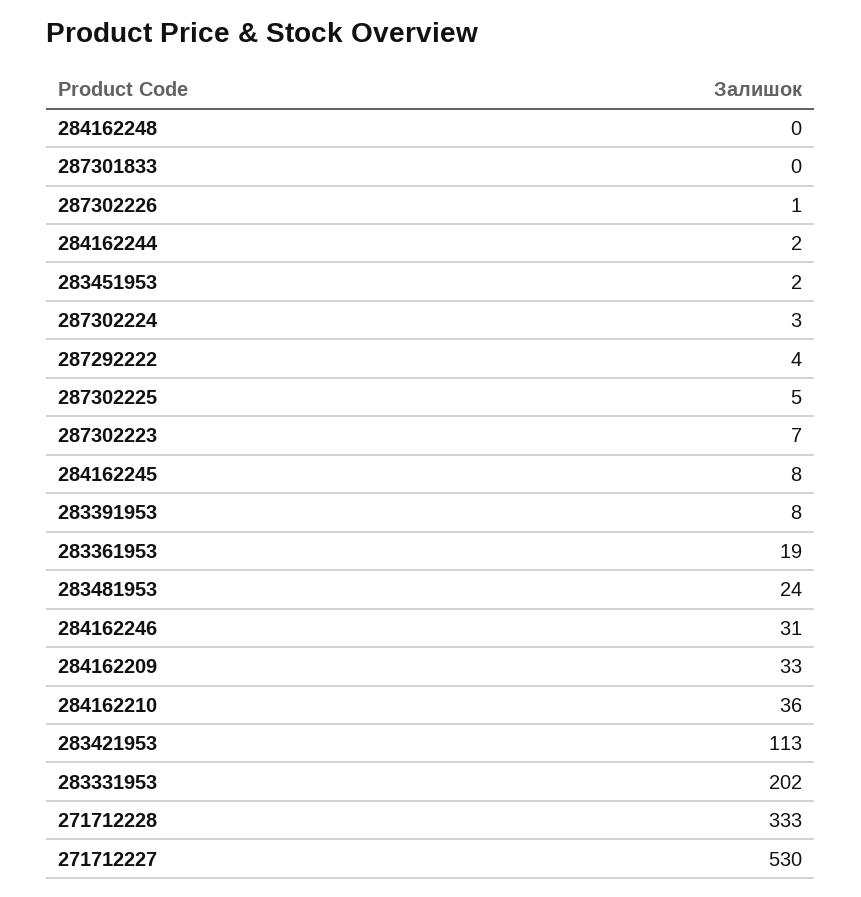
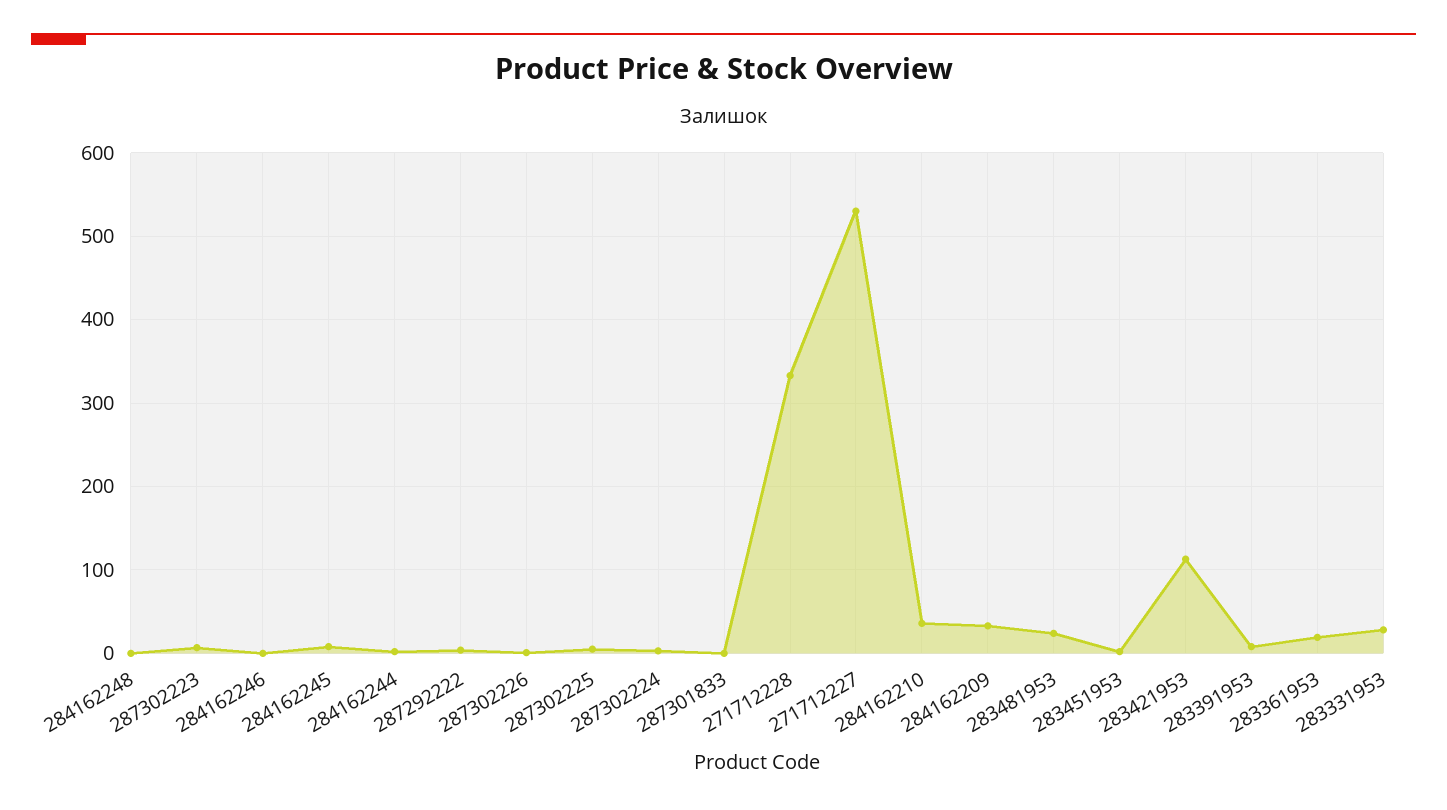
284162246: 31 -> 0
283331953: 202 -> 30

